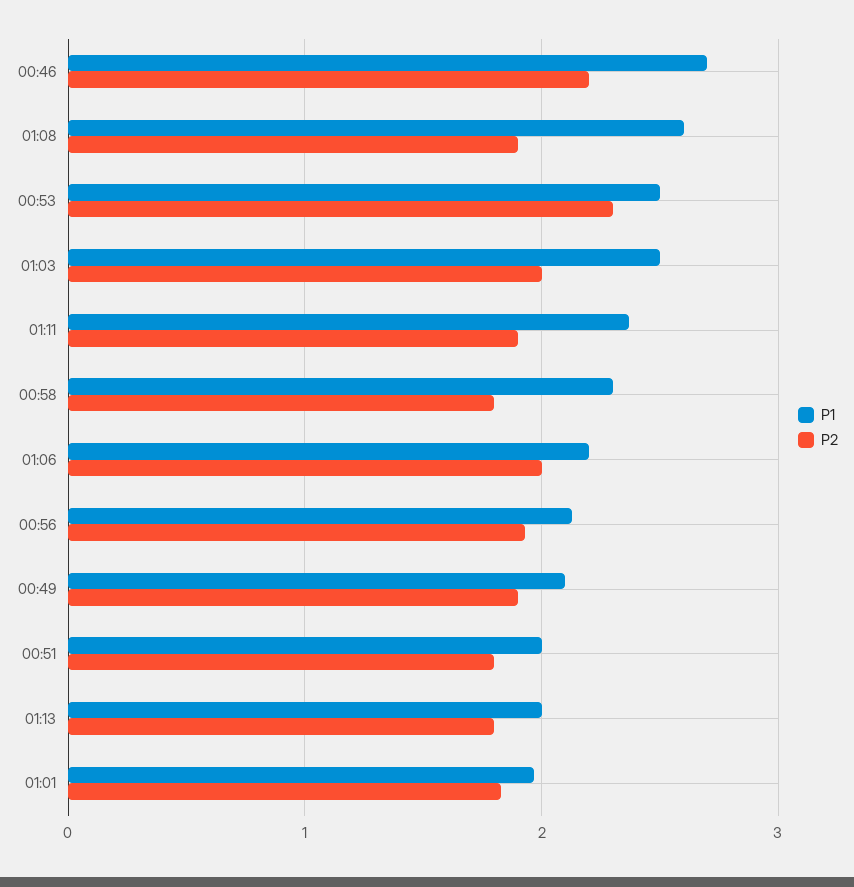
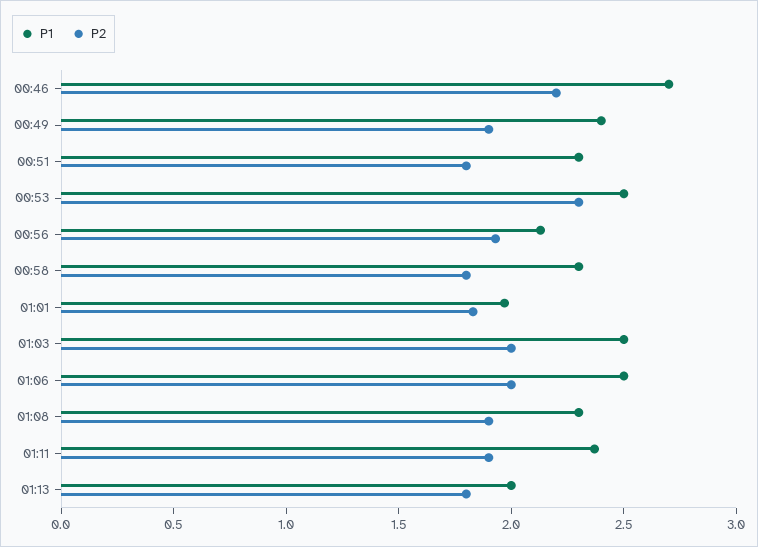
P1, 01:08: 2.6 -> 2.3
P1, 01:06: 2.2 -> 2.5
P1, 00:49: 2.1 -> 2.4
P1, 00:51: 2 -> 2.3

